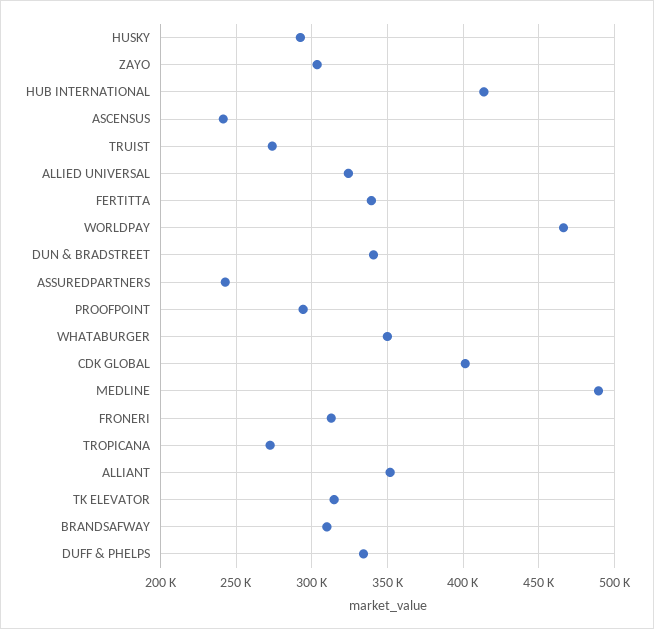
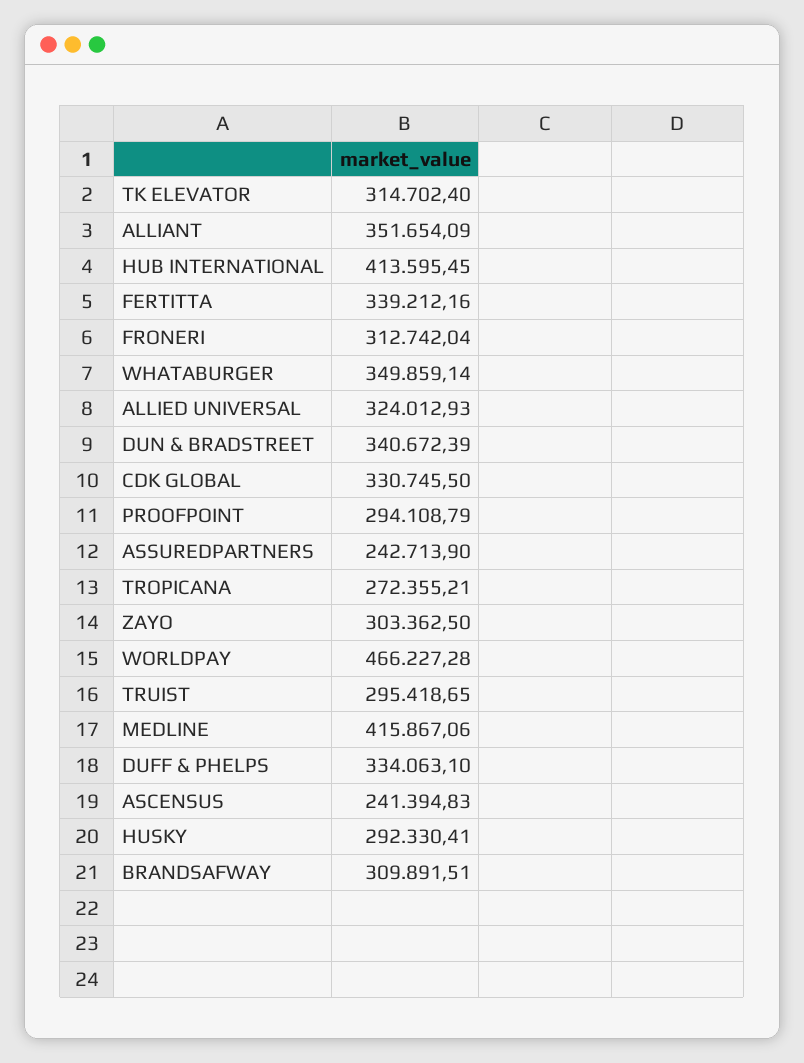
TRUIST: 275000 -> 295418.65
CDK GLOBAL: 400000 -> 330745.5
MEDLINE: 490000 -> 415867.06

